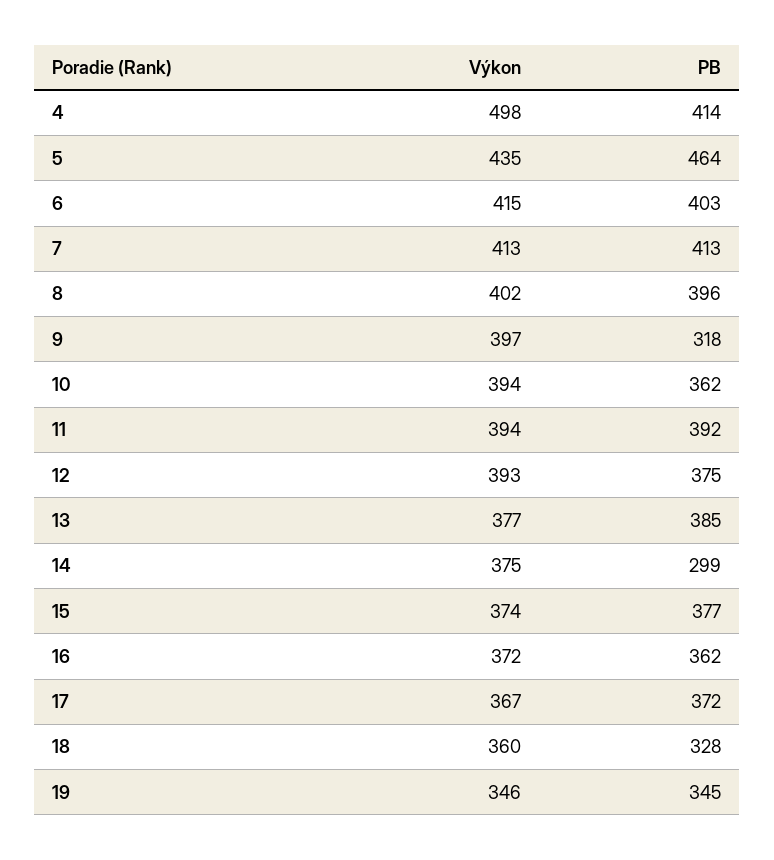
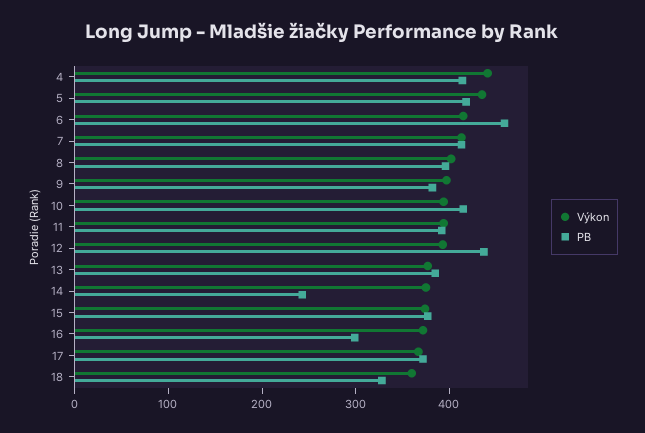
Výkon, 4: 498 -> 440
PB, 5: 464 -> 420
PB, 6: 403 -> 460
PB, 9: 318 -> 380
PB, 10: 362 -> 420
PB, 12: 375 -> 440
PB, 14: 299 -> 240
PB, 16: 362 -> 300
Výkon, 19: 346 -> none
PB, 19: 345 -> none

